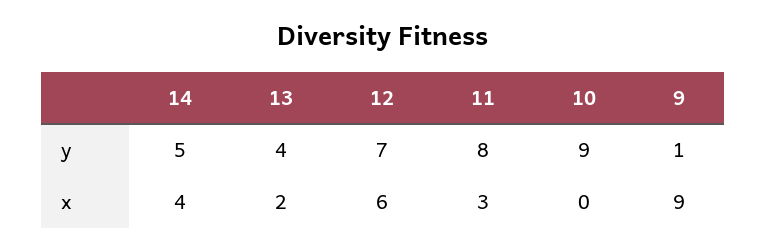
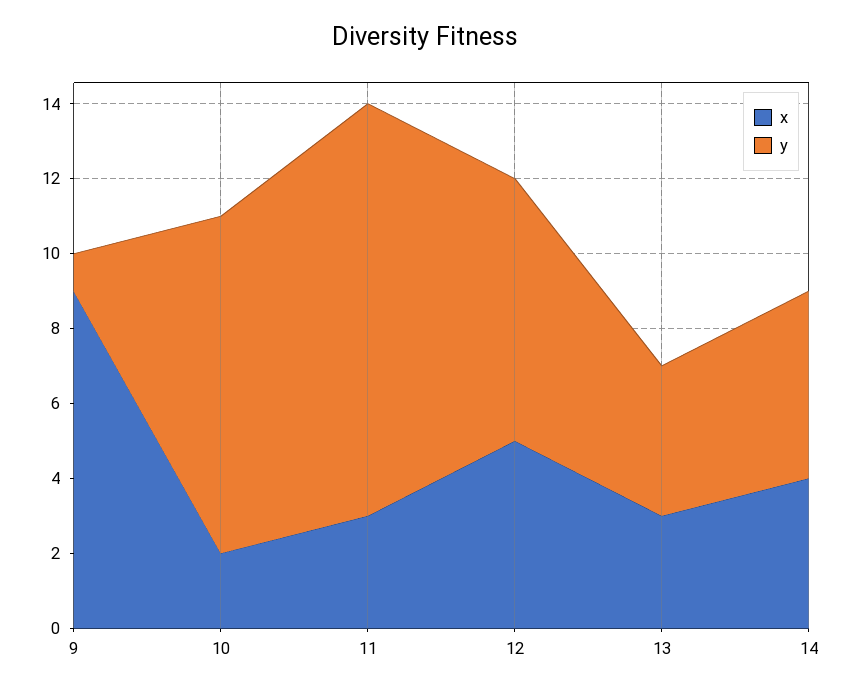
y, 11: 8 -> 11
x, 13: 2 -> 3
x, 12: 6 -> 5
x, 10: 0 -> 2

